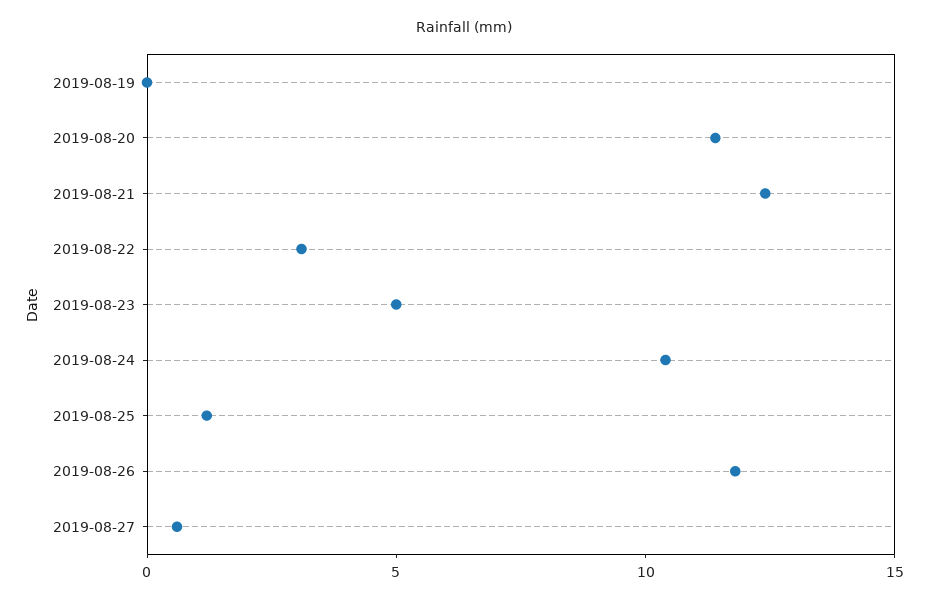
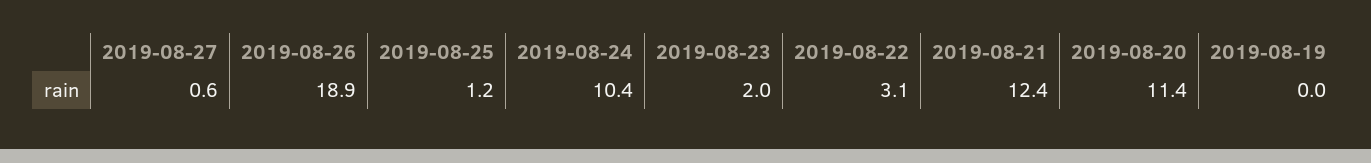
2019-08-23: 5 -> 2
2019-08-26: 12 -> 18.9

